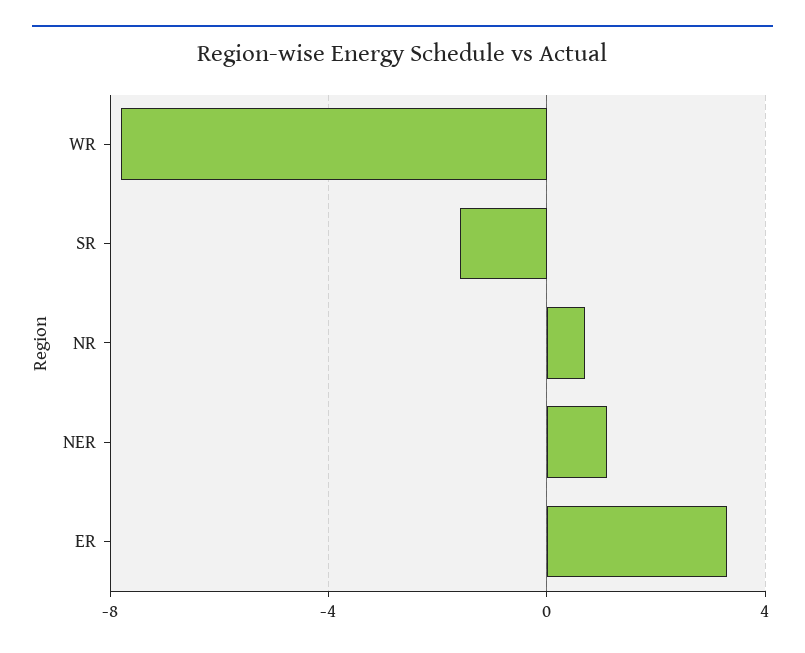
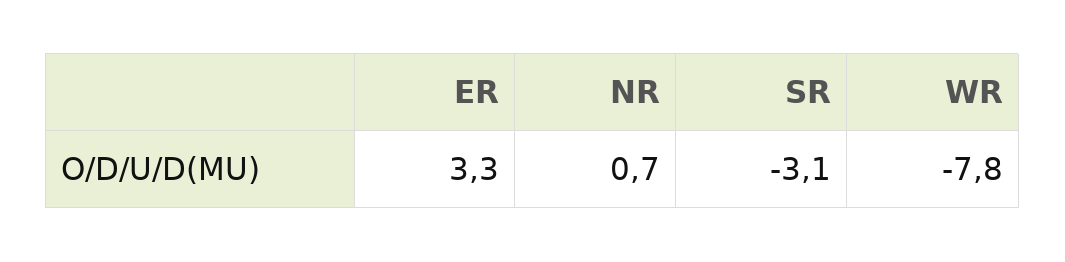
SR: -1.5 -> -3.1
NER: 1 -> none

